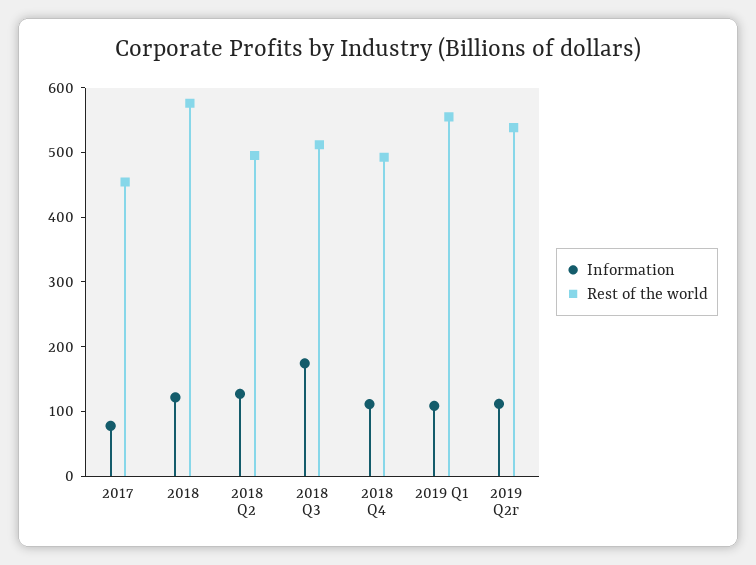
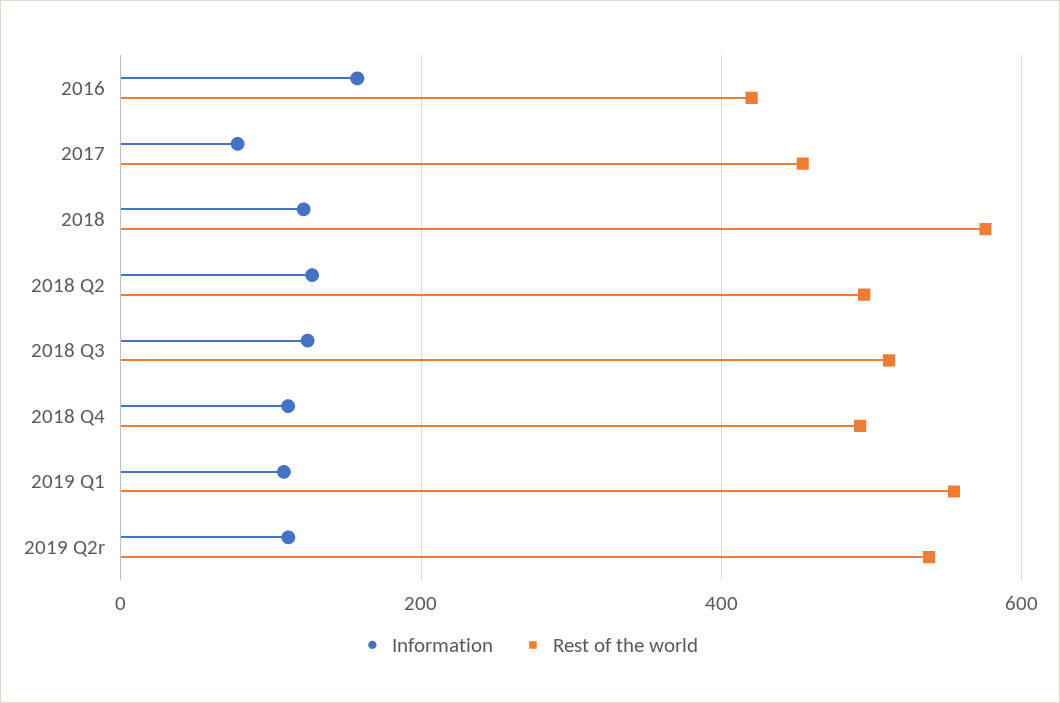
Information, 2018 Q3: 180 -> 120
Information, 2016: none -> 160
Rest of the world, 2016: none -> 420

